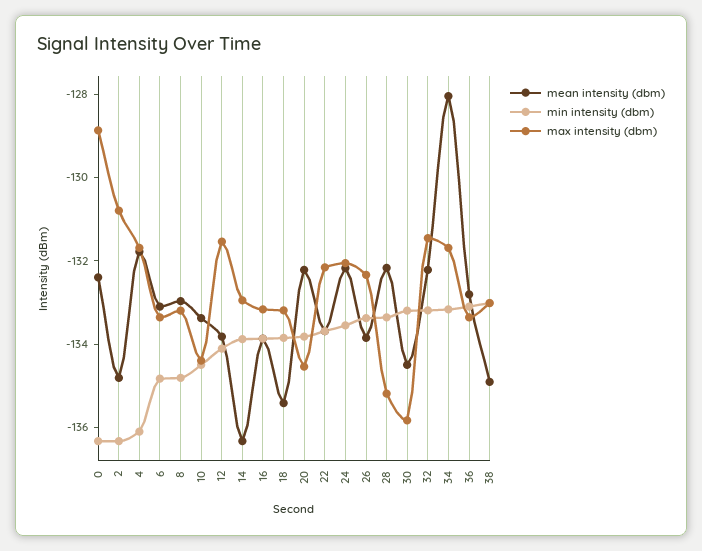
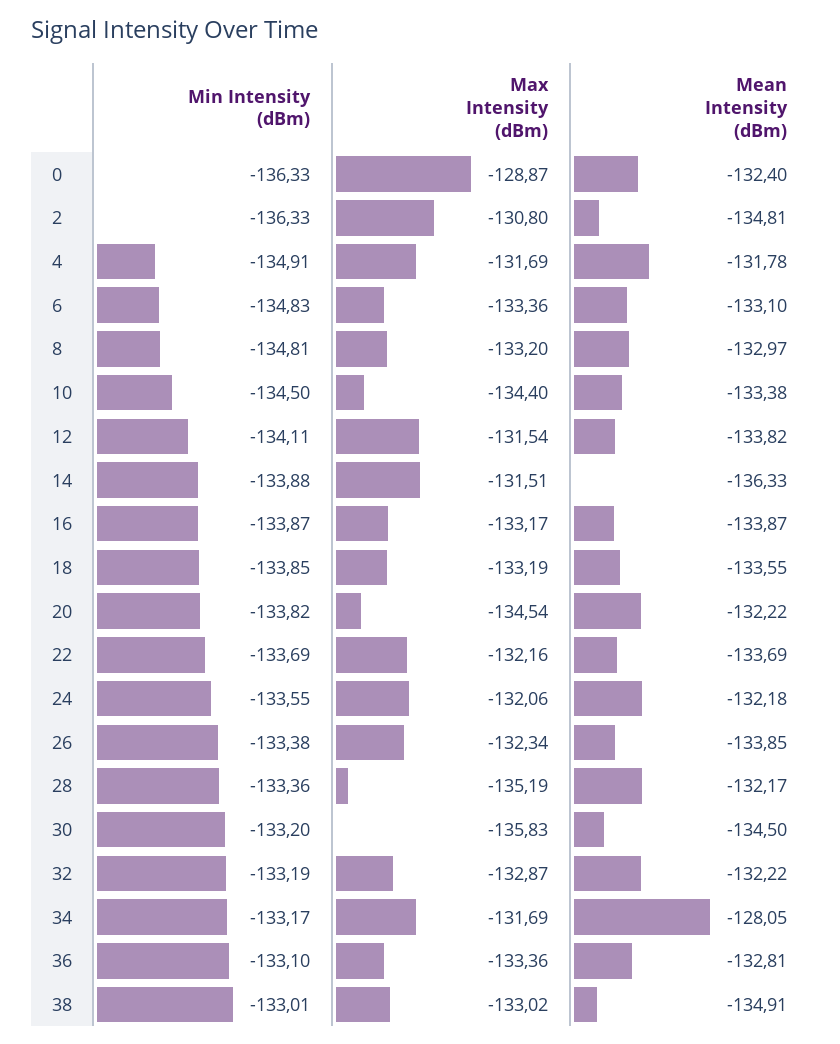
min intensity (dbm), 4: -136 -> -134.91
max intensity (dbm), 14: -133 -> -131.51
mean intensity (dbm), 18: -135.5 -> -133.55
max intensity (dbm), 32: -131.5 -> -132.87

